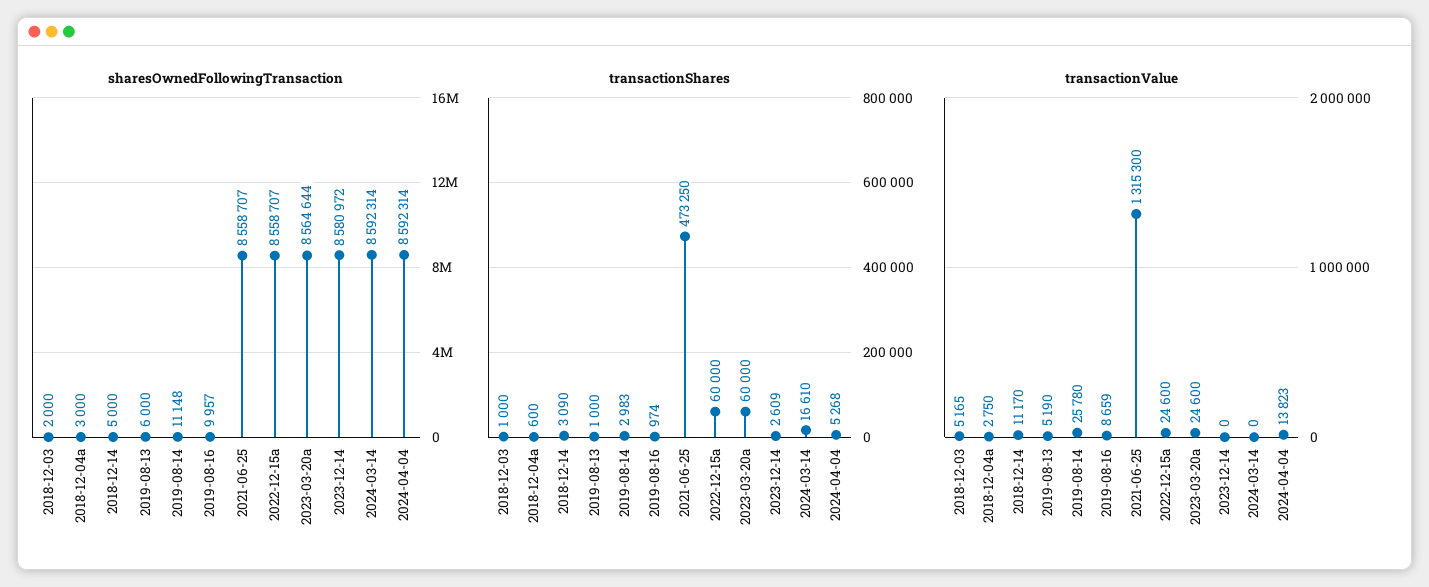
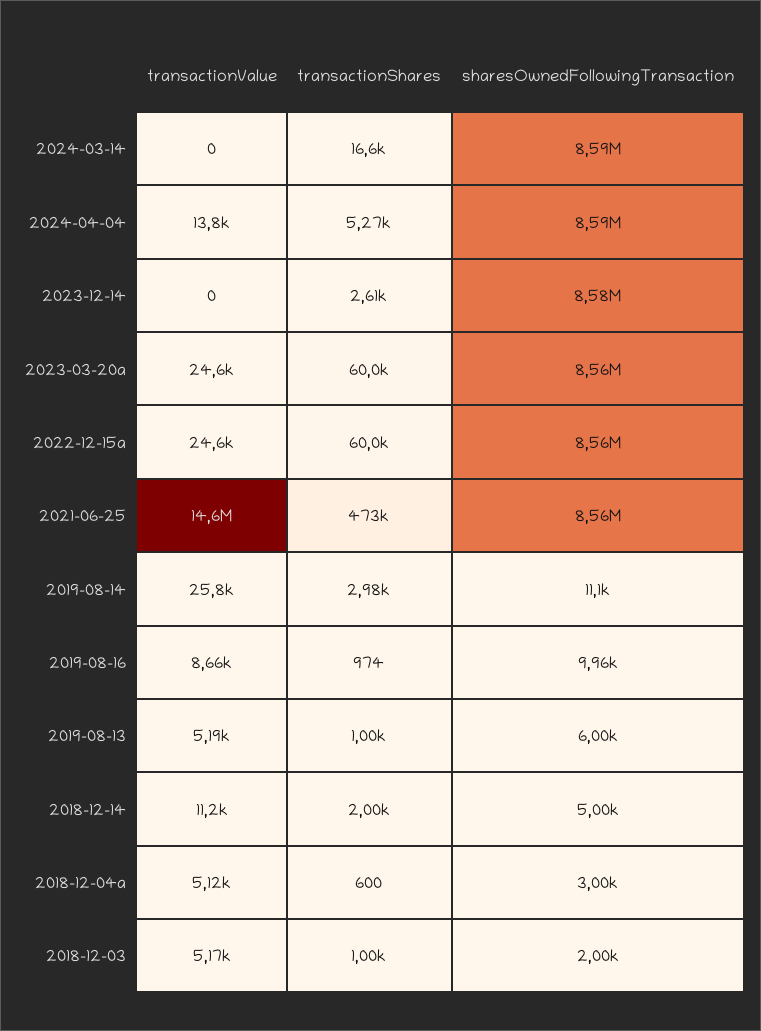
transactionShares, 2018-12-14: 3090 -> 2000
transactionValue, 2018-12-04a: 2750 -> 5120
transactionValue, 2021-06-25: 1315300 -> 14600000

